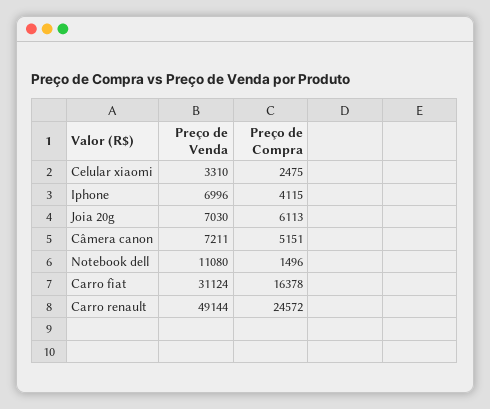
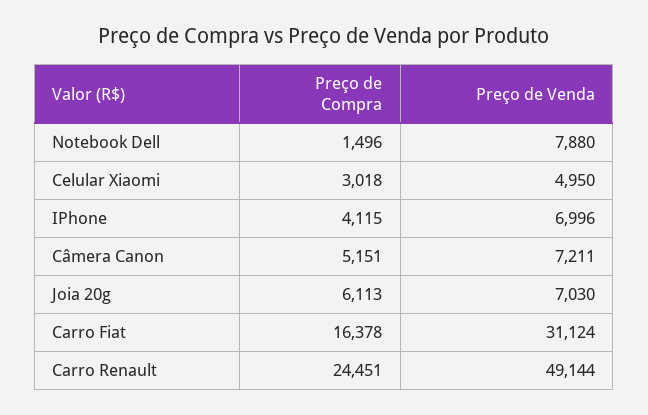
Preço de Venda, Celular xiaomi: 3310 -> 4950
Preço de Compra, Celular xiaomi: 2475 -> 3018
Preço de Venda, Notebook dell: 11080 -> 7880
Preço de Compra, Carro renault: 24572 -> 24451

